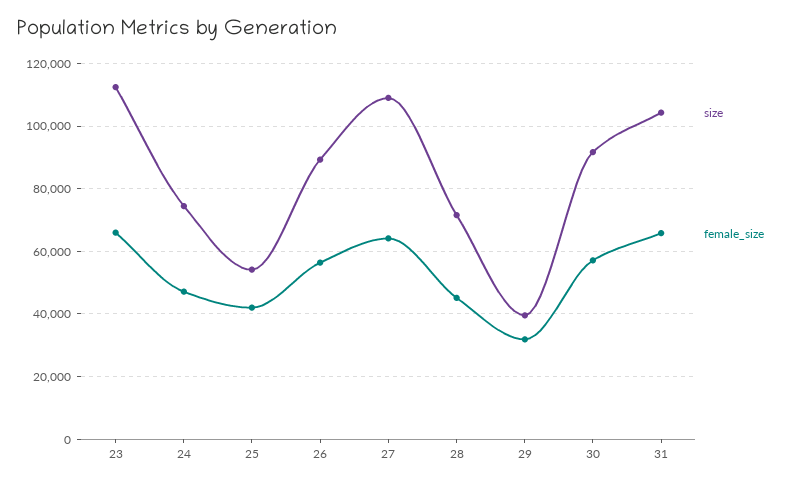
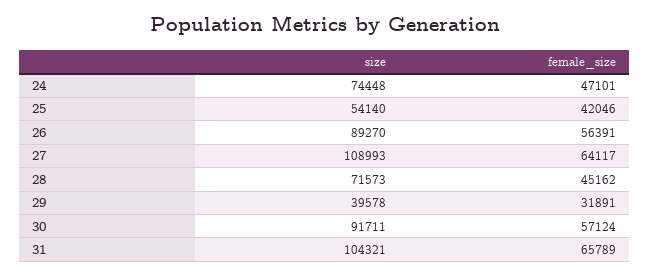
size, 23: 112000 -> none
female_size, 23: 66000 -> none

